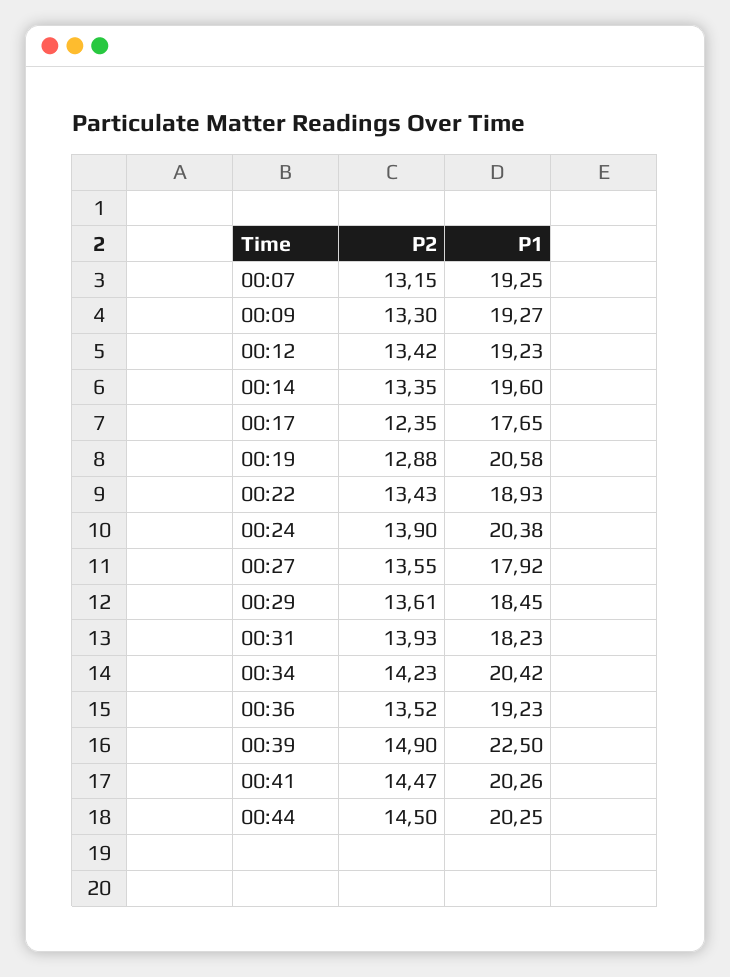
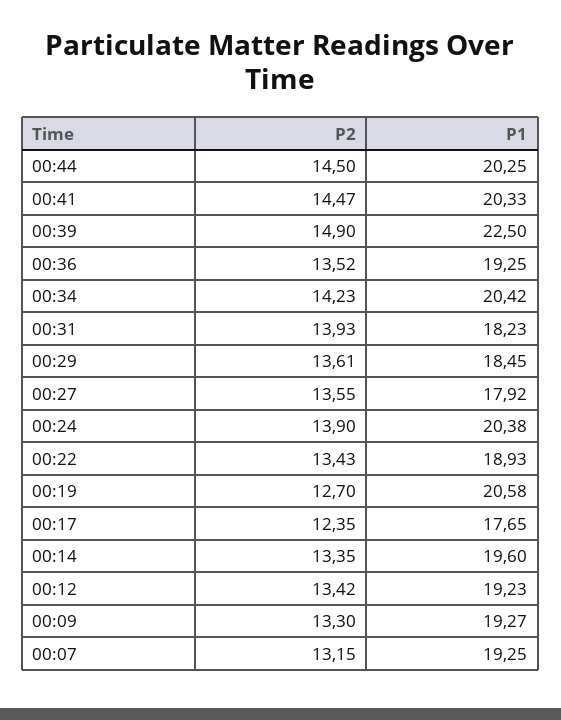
P2, 00:19: 12.88 -> 12.7
P1, 00:36: 19.23 -> 19.25
P1, 00:41: 20.26 -> 20.33

